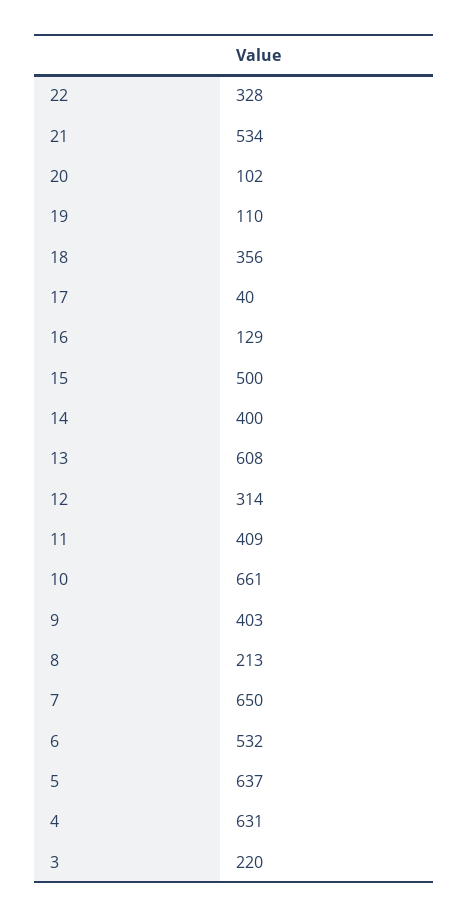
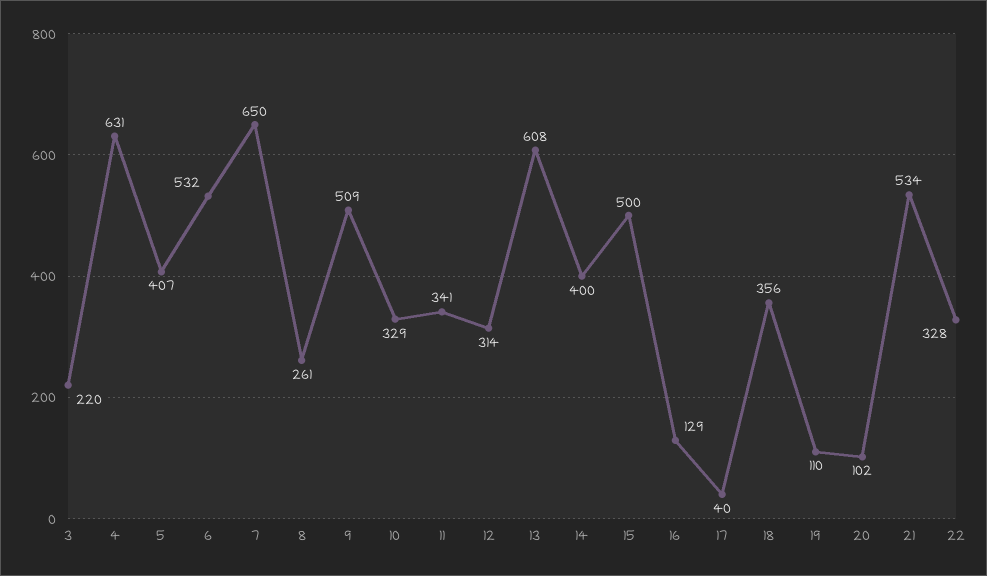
11: 409 -> 341
10: 661 -> 329
9: 403 -> 509
8: 213 -> 261
5: 637 -> 407

